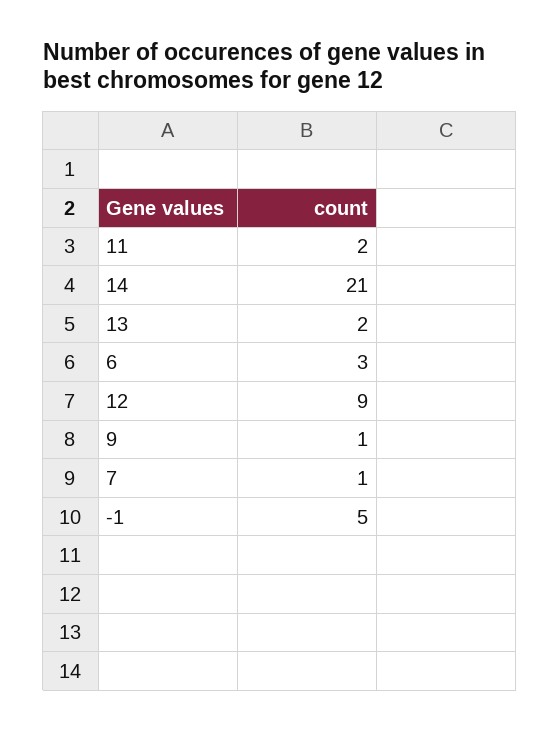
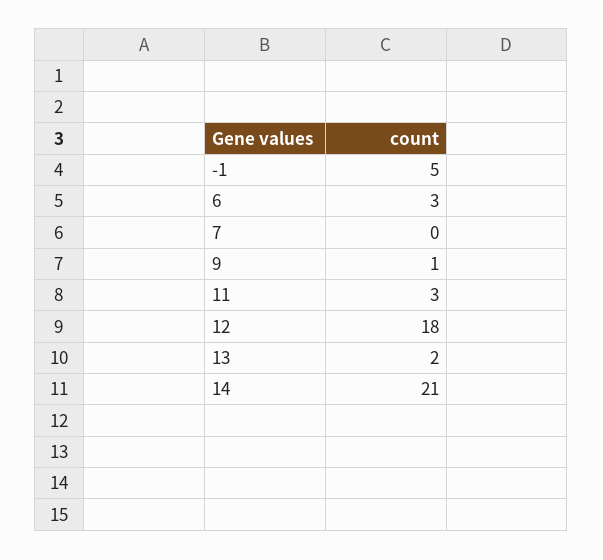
11: 2 -> 3
12: 9 -> 18
7: 1 -> 0

